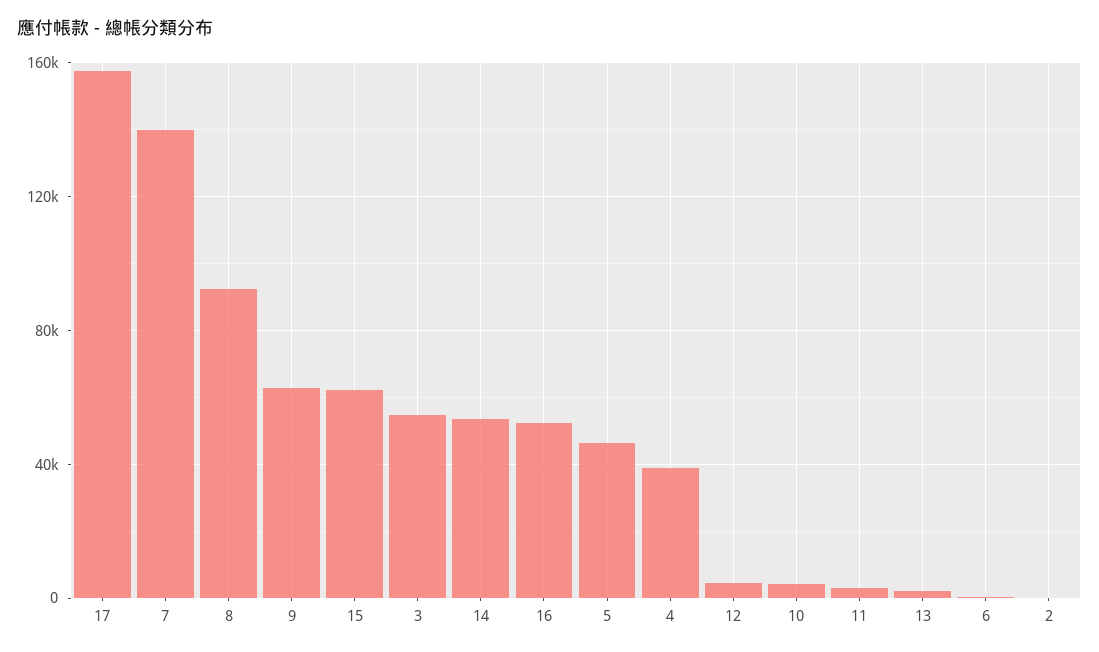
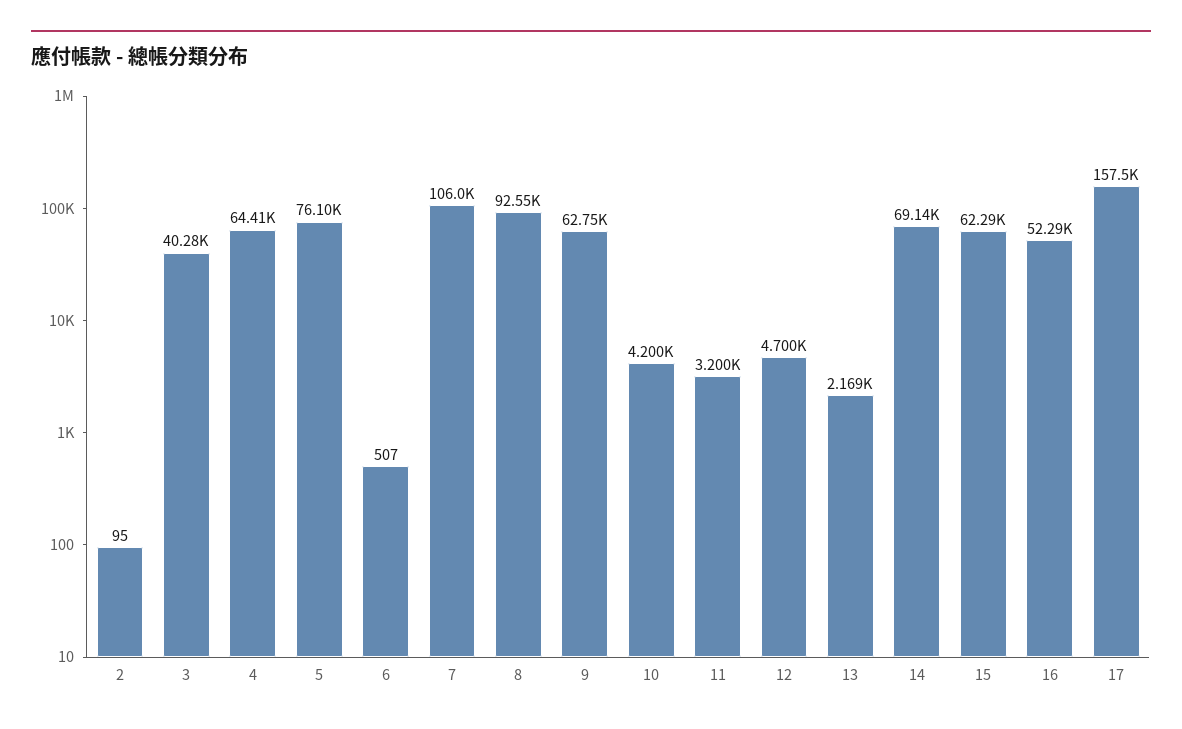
7: 140000 -> 106000
3: 55000 -> 40280
14: 55000 -> 69140
5: 45000 -> 76100
4: 40000 -> 64410

